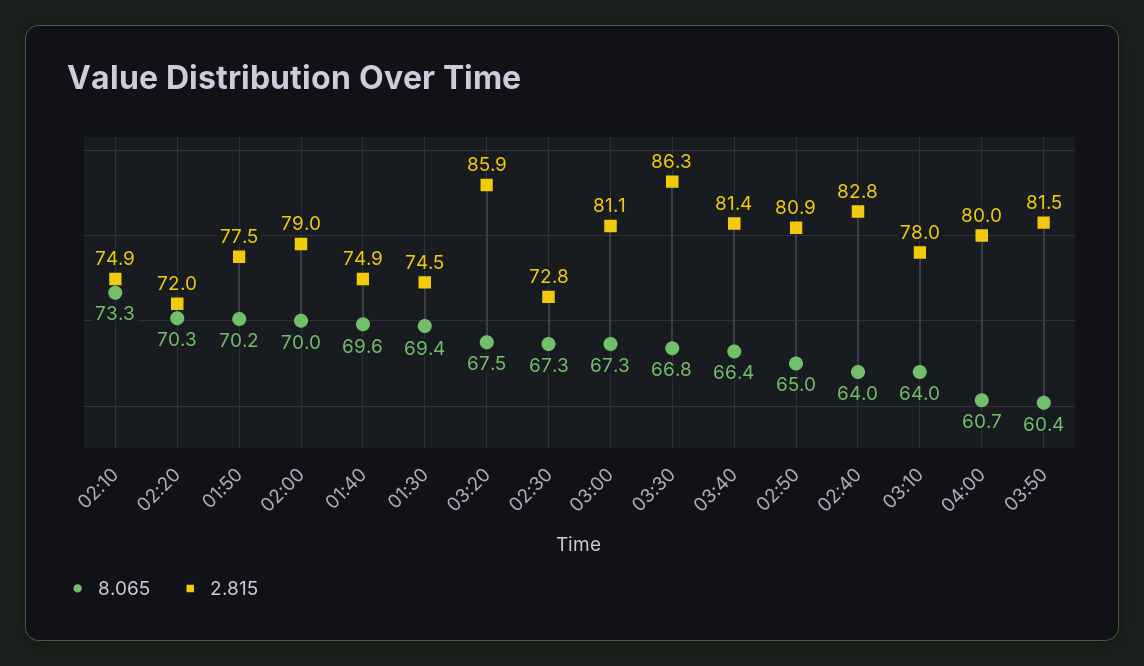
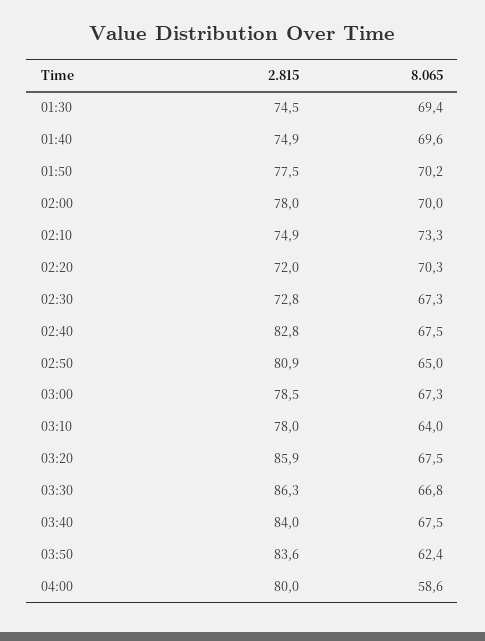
2.815, 02:00: 79 -> 78
2.815, 03:00: 81.1 -> 78.5
8.065, 03:40: 66.4 -> 67.5
2.815, 03:40: 81.4 -> 84
8.065, 02:40: 64 -> 67.5
8.065, 04:00: 60.7 -> 58.6
8.065, 03:50: 60.4 -> 62.4
2.815, 03:50: 81.5 -> 83.6

